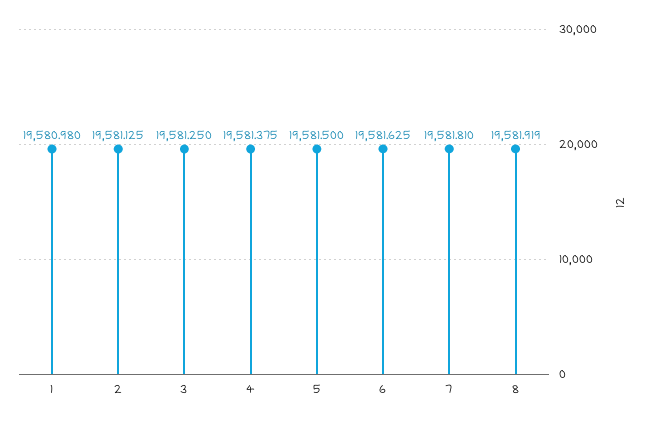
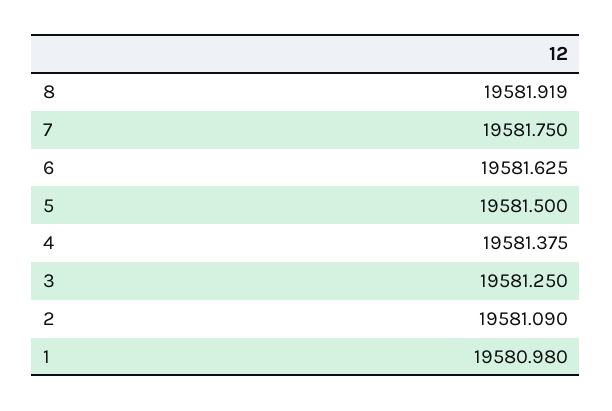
2: 19581.125 -> 19581.09
7: 19581.81 -> 19581.75

